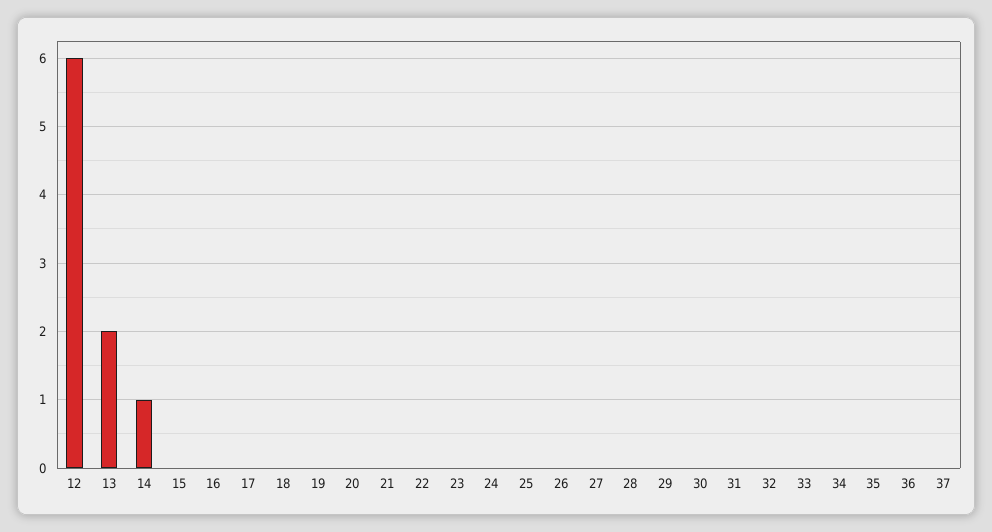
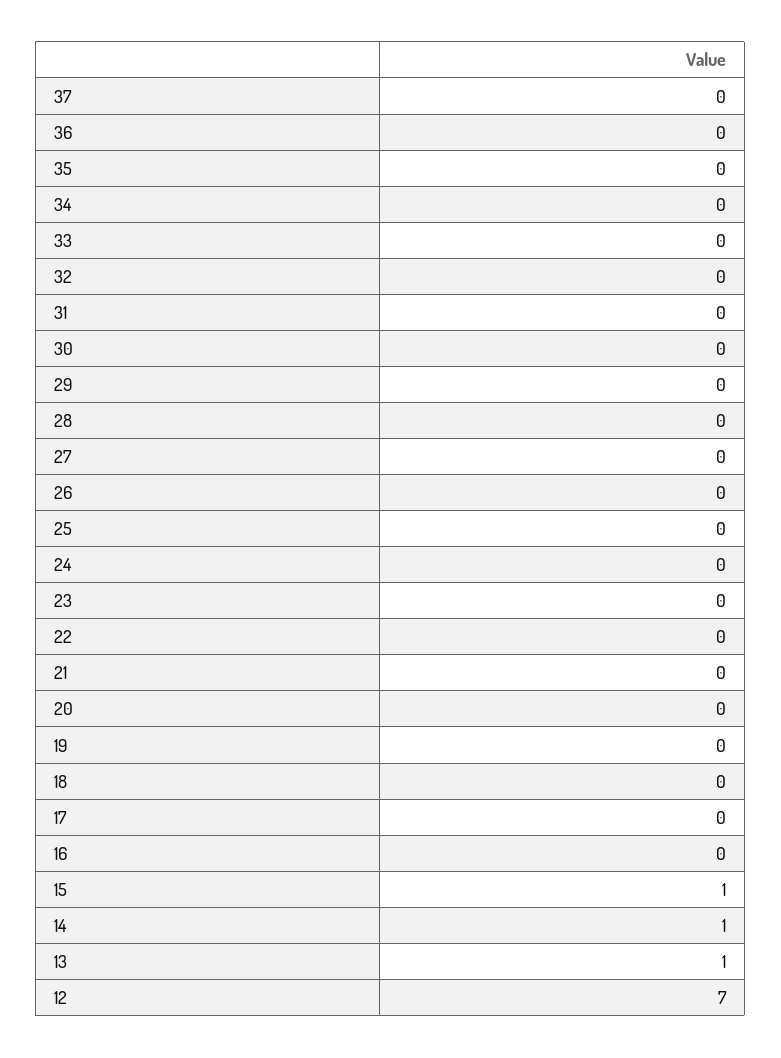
12: 6 -> 7
13: 2 -> 1
15: 0 -> 1

